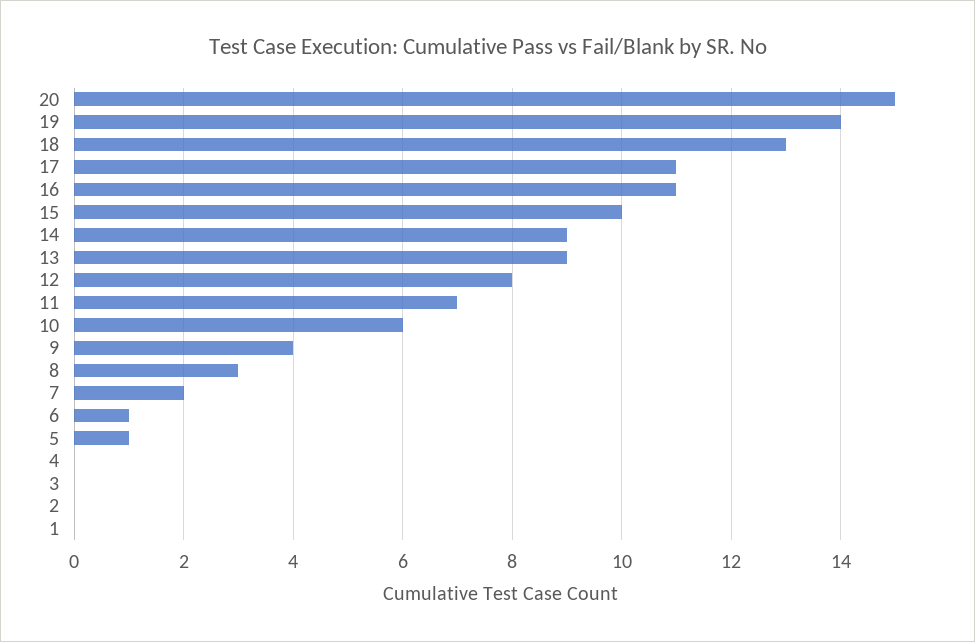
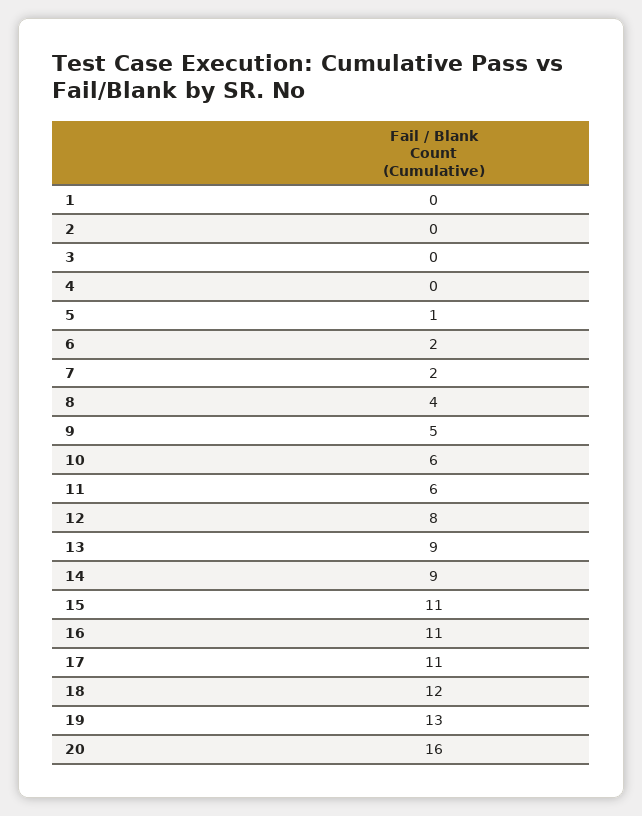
20: 15 -> 16
19: 14 -> 13
18: 13 -> 12
15: 10 -> 11
11: 7 -> 6
9: 4 -> 5
8: 3 -> 4
6: 1 -> 2

